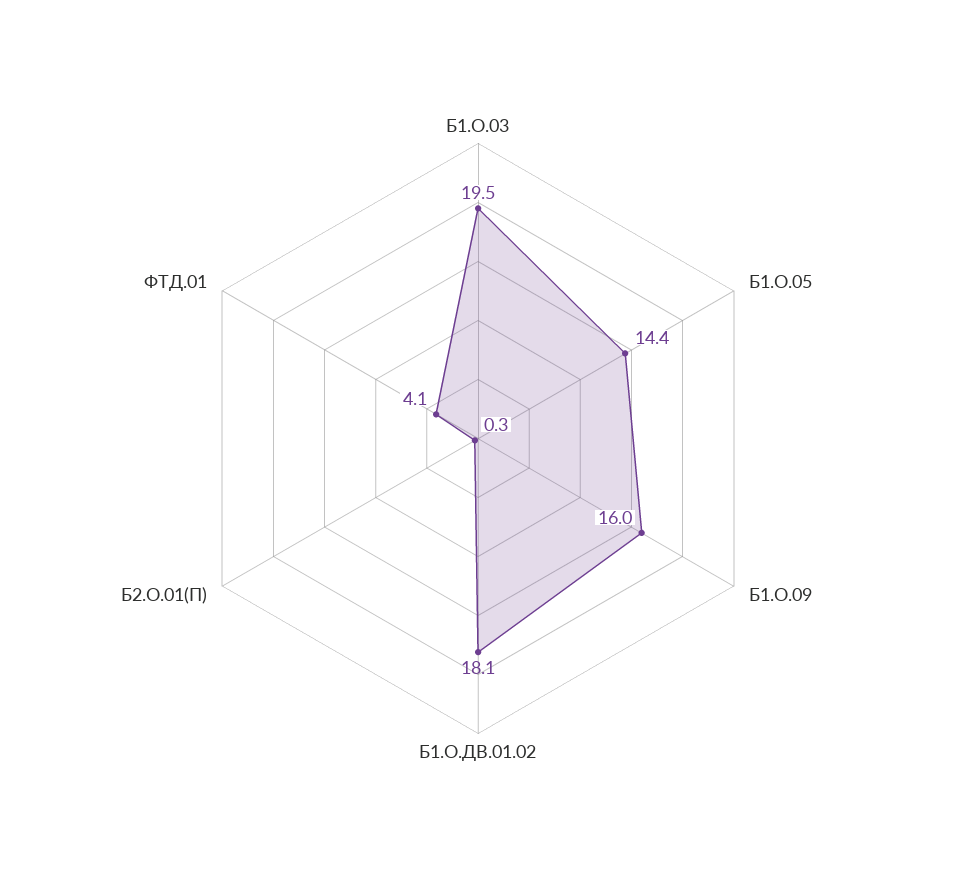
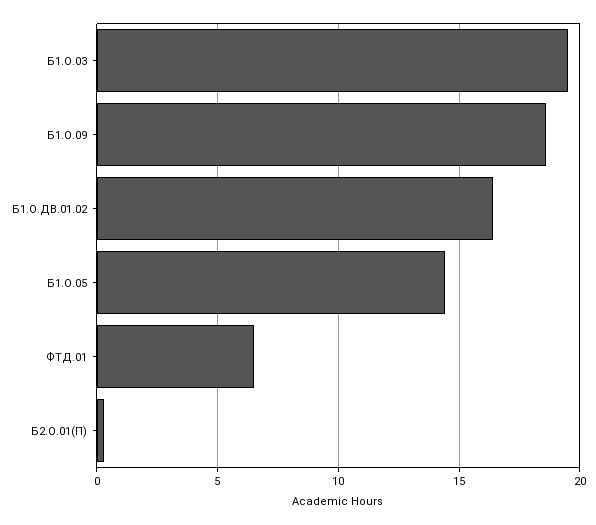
Б1.О.09: 16 -> 18.5
Б1.О.ДВ.01.02: 18.1 -> 16.5
ФТД.01: 4.1 -> 6.5

